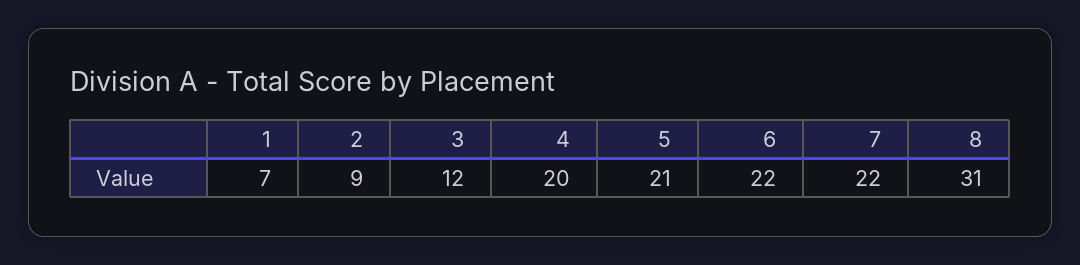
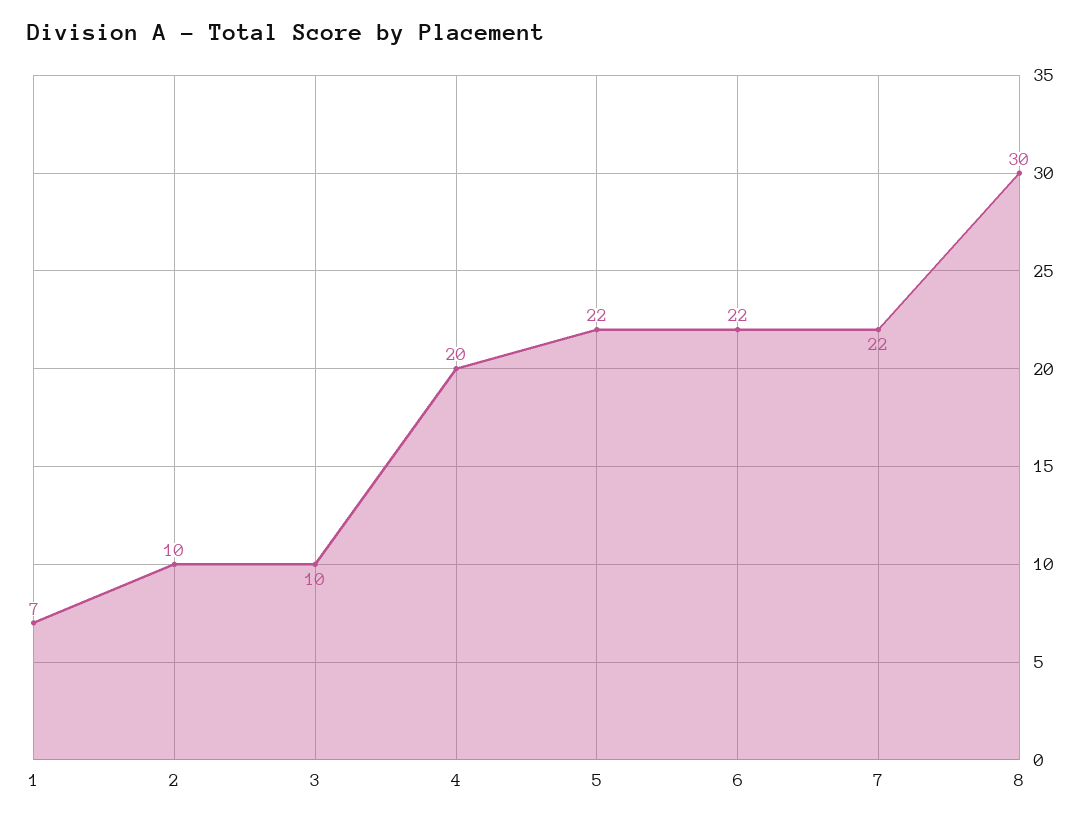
2: 9 -> 10
3: 12 -> 10
5: 21 -> 22
8: 31 -> 30

